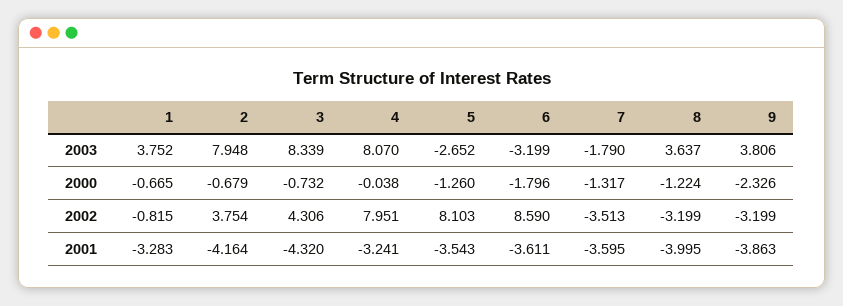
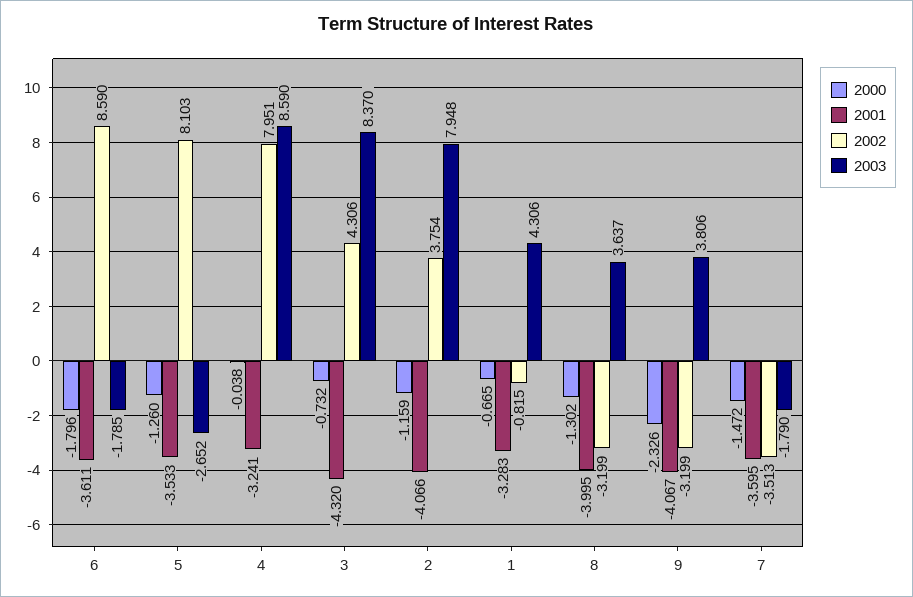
2003, 1: 3.752 -> 4.306
2003, 3: 8.339 -> 8.37
2003, 4: 8.07 -> 8.59
2003, 6: -3.199 -> -1.785
2000, 2: -0.679 -> -1.159
2000, 7: -1.317 -> -1.472
2000, 8: -1.224 -> -1.302
2001, 2: -4.164 -> -4.066
2001, 5: -3.543 -> -3.533
2001, 9: -3.863 -> -4.067

